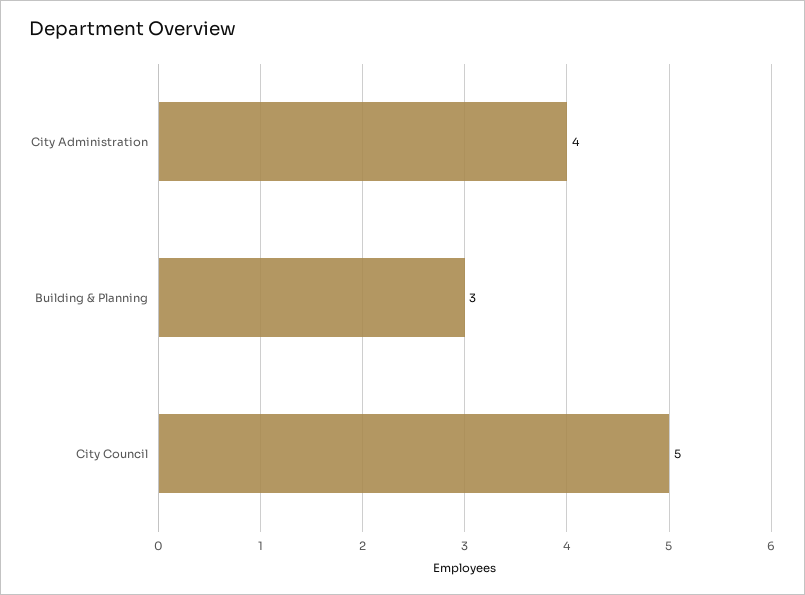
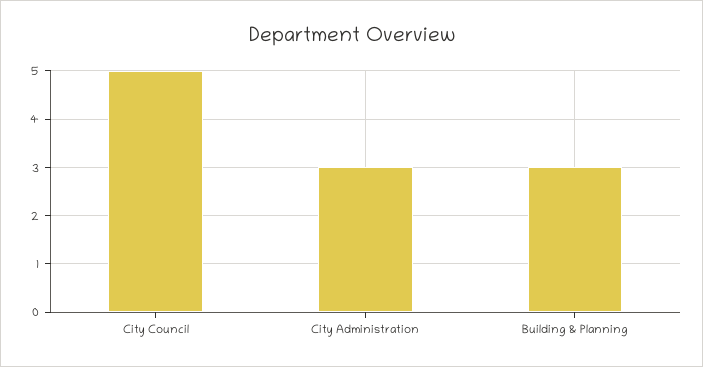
City Administration: 4 -> 3

